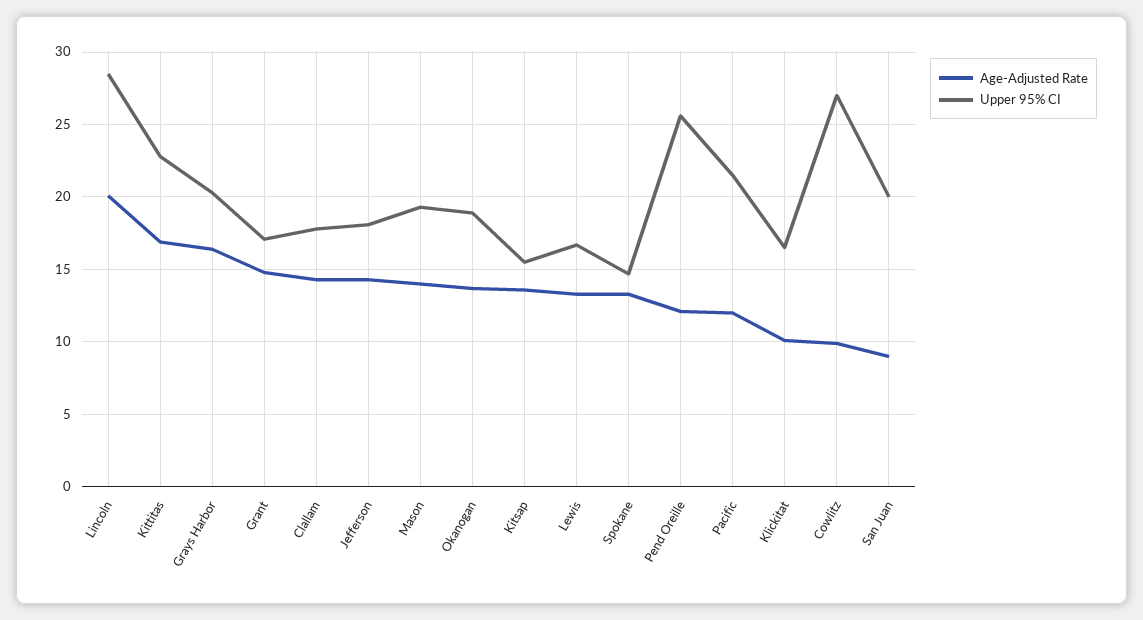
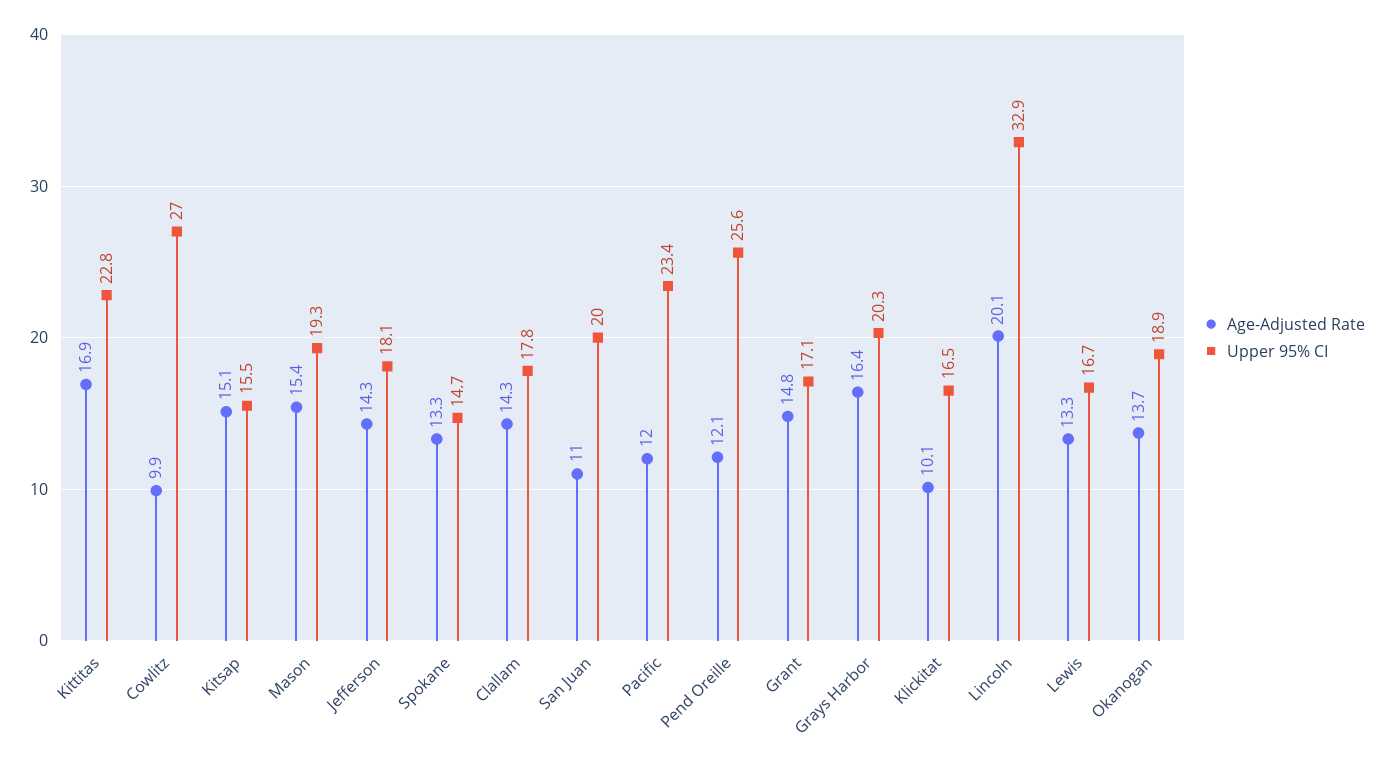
Upper 95% CI, Lincoln: 28.5 -> 32.9
Age-Adjusted Rate, Mason: 14 -> 15.4
Age-Adjusted Rate, Kitsap: 13.5 -> 15.1
Upper 95% CI, Pacific: 21.5 -> 23.4
Age-Adjusted Rate, San Juan: 9 -> 11

